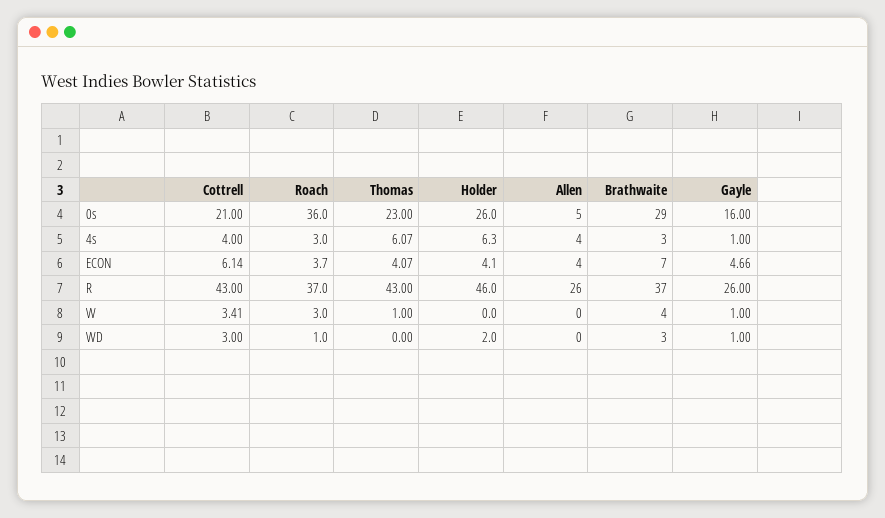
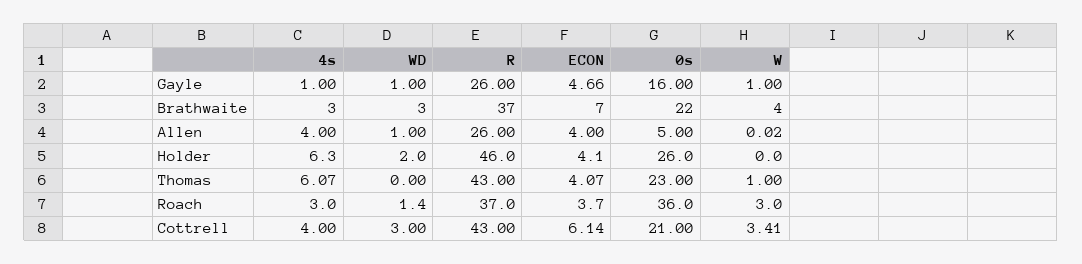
Brathwaite, 0s: 29 -> 22
Allen, W: 0 -> 0.02
Roach, WD: 1 -> 1.4
Allen, WD: 0 -> 1

